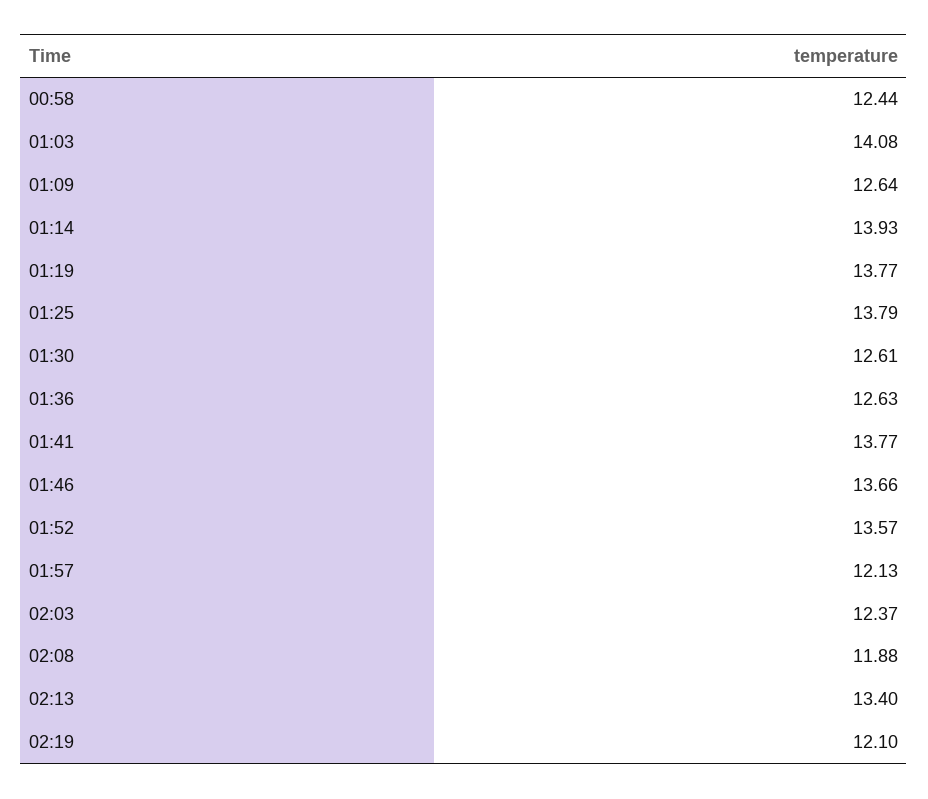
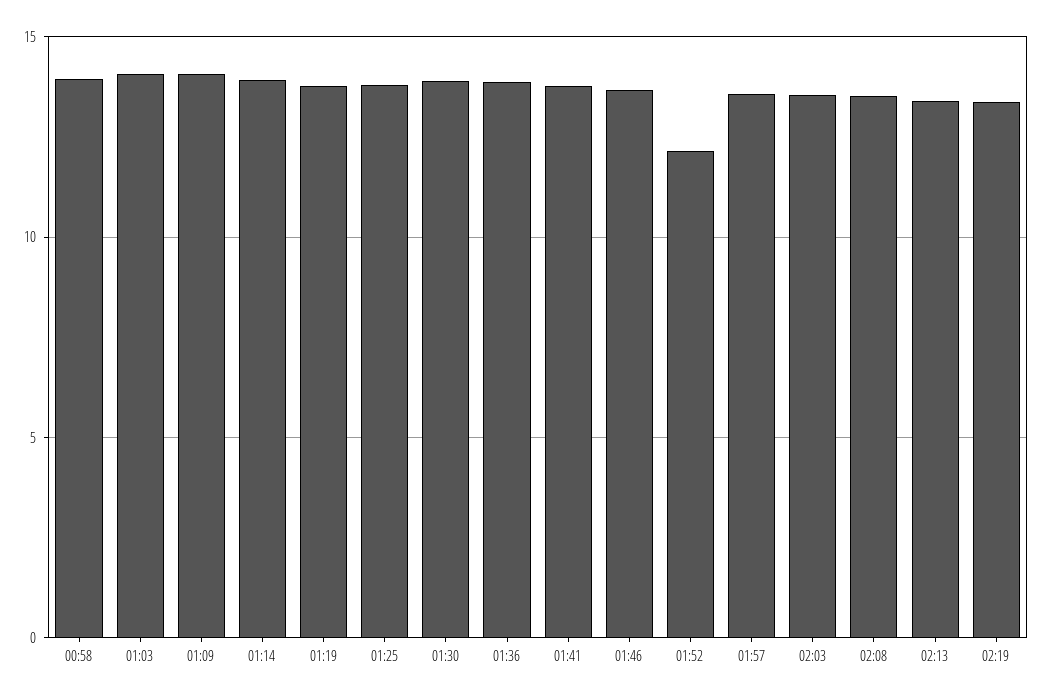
00:58: 12.44 -> 14
01:09: 12.64 -> 14
01:30: 12.61 -> 14
01:36: 12.63 -> 14
01:52: 13.57 -> 12
01:57: 12.13 -> 13.5
02:03: 12.37 -> 13.5
02:08: 11.88 -> 13.5
02:19: 12.1 -> 13.5

